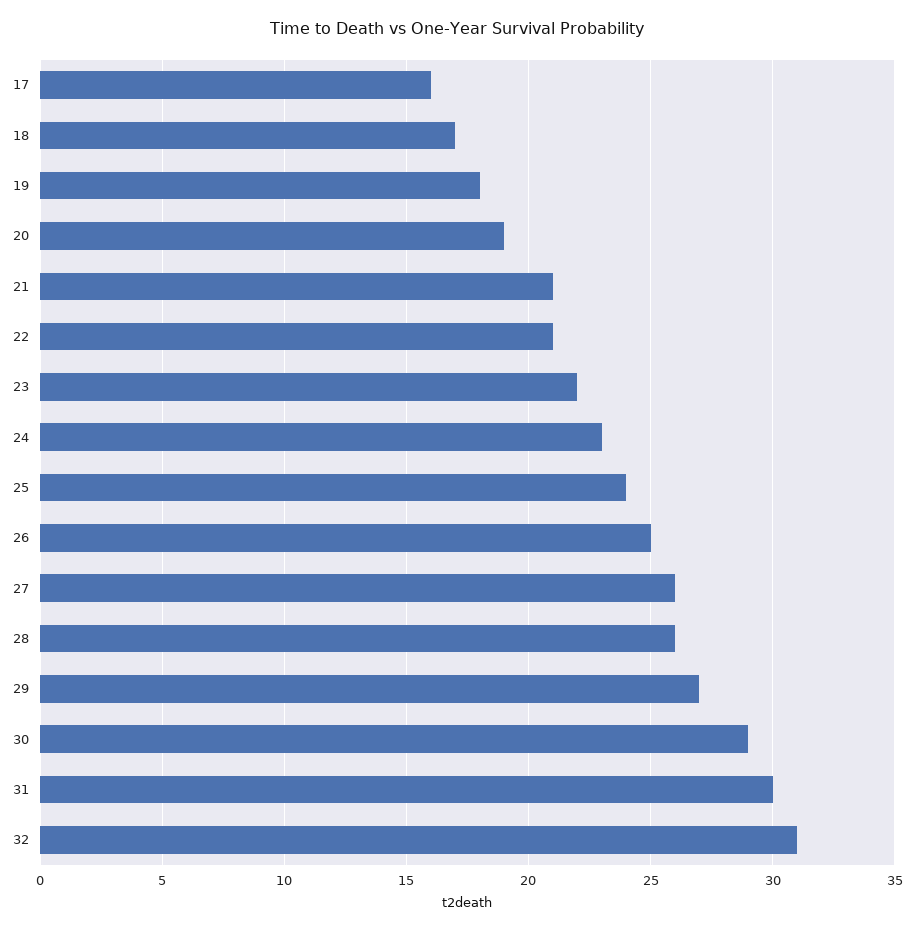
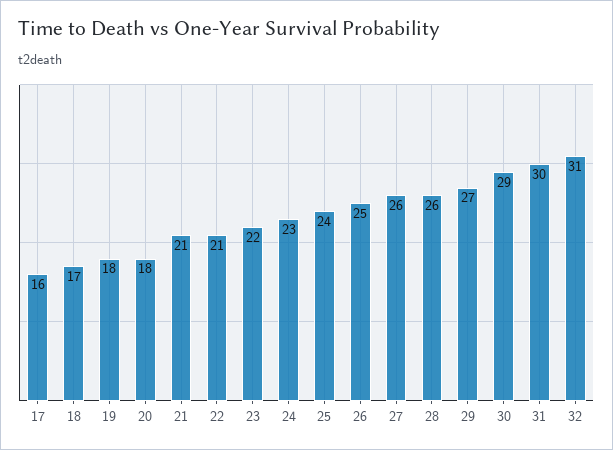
20: 19 -> 18

